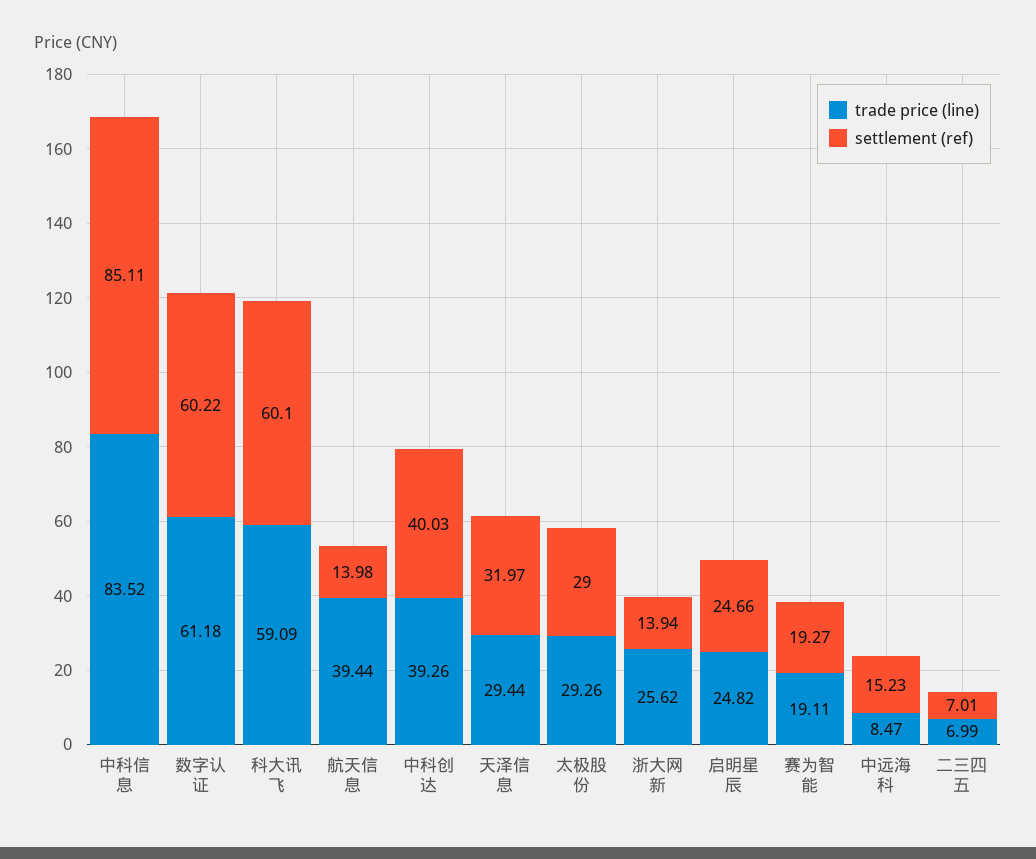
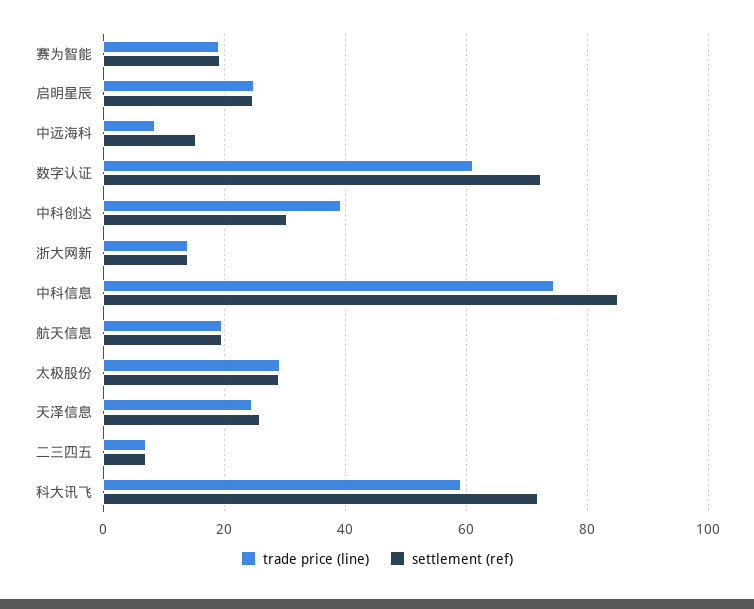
trade price (line), 中科信息: 83.52 -> 74
settlement (ref), 数字认证: 60.22 -> 72
settlement (ref), 科大讯飞: 60.1 -> 72
trade price (line), 航天信息: 39.44 -> 20
settlement (ref), 航天信息: 13.98 -> 20
settlement (ref), 中科创达: 40.03 -> 30
trade price (line), 天泽信息: 29.44 -> 24
settlement (ref), 天泽信息: 31.97 -> 26
trade price (line), 浙大网新: 25.62 -> 14

